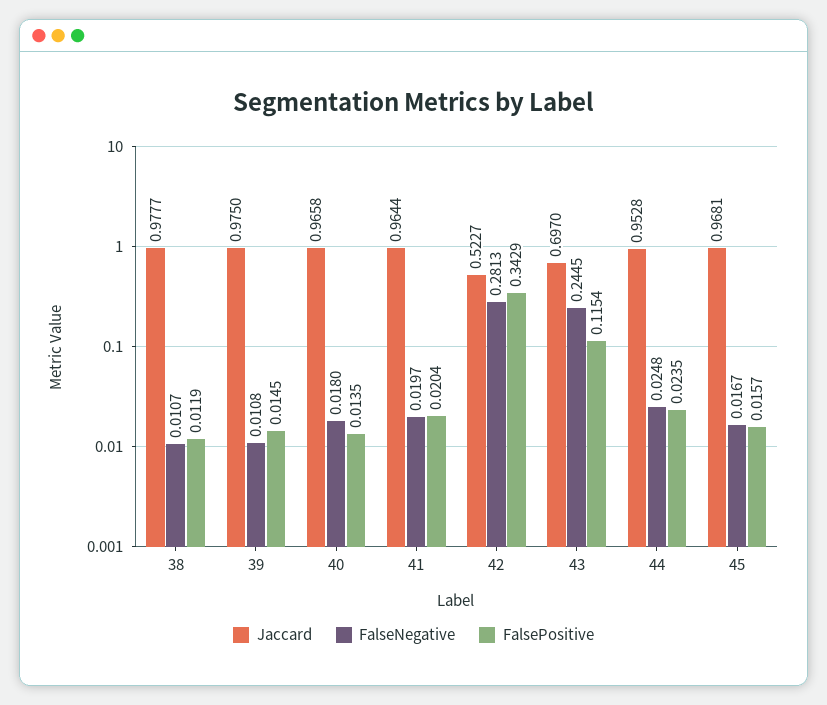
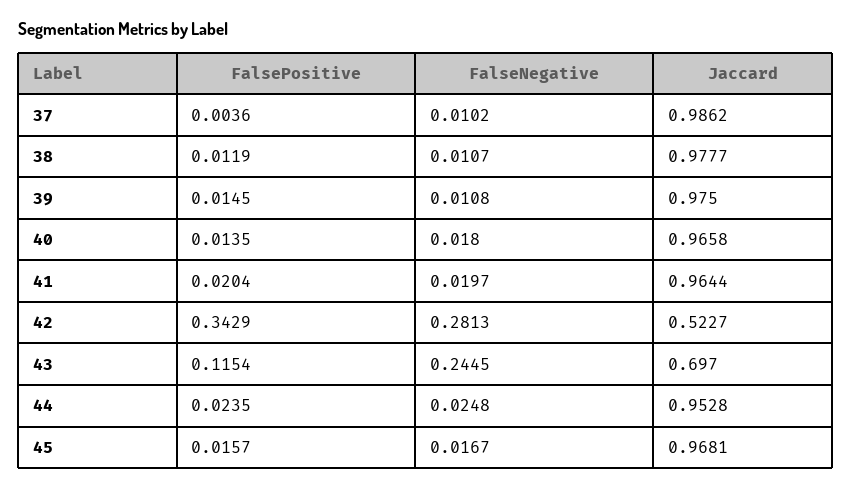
FalsePositive, 37: none -> 0.0036
FalseNegative, 37: none -> 0.0102
Jaccard, 37: none -> 0.9862

